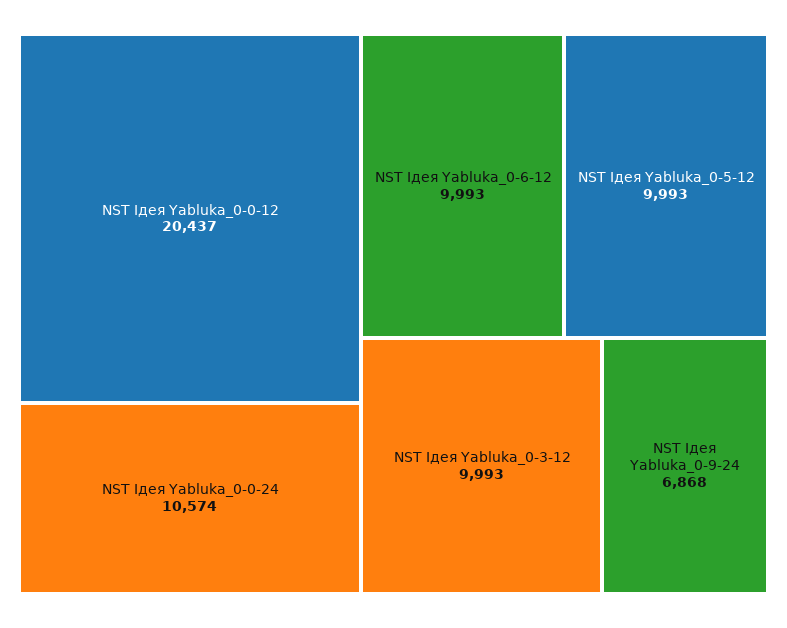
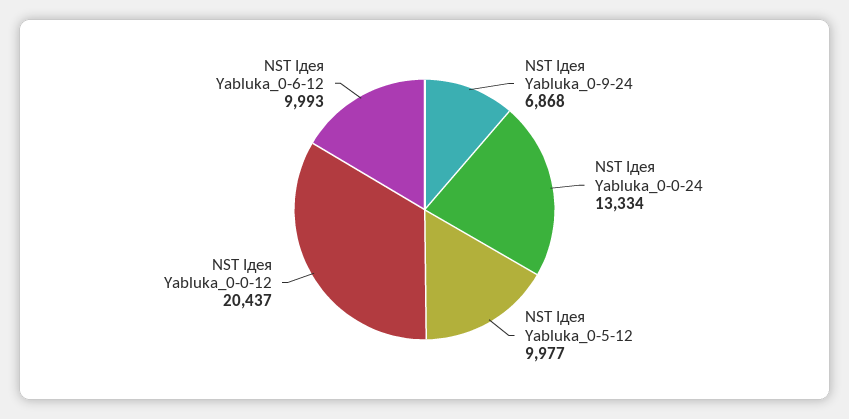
NST Ідея Yabluka_0-0-24: 10574 -> 13334
NST Ідея Yabluka_0-5-12: 9993 -> 9977
NST Ідея Yabluka_0-3-12: 9993 -> none

